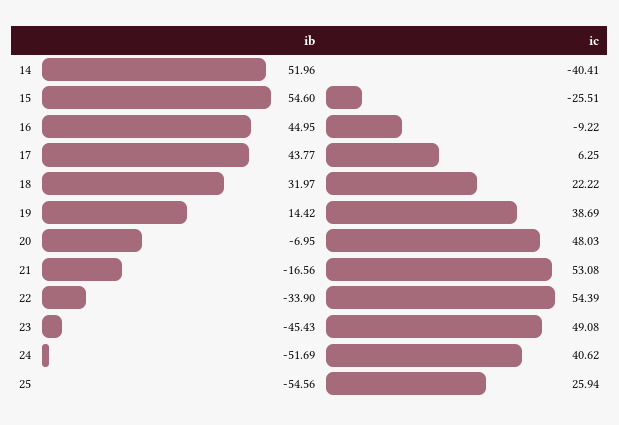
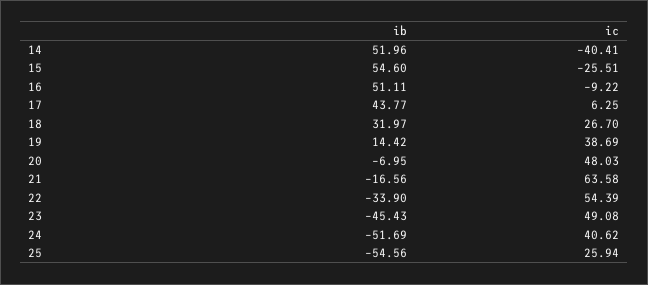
ib, 16: 44.95 -> 51.11
ic, 18: 22.22 -> 26.7
ic, 21: 53.08 -> 63.58

